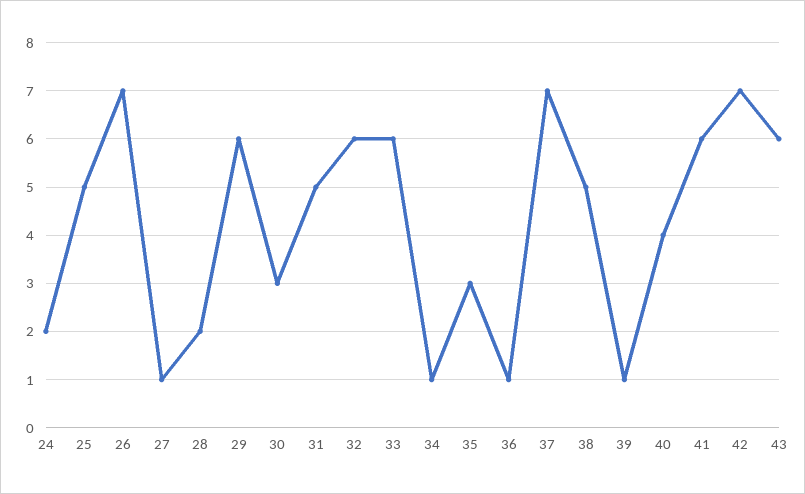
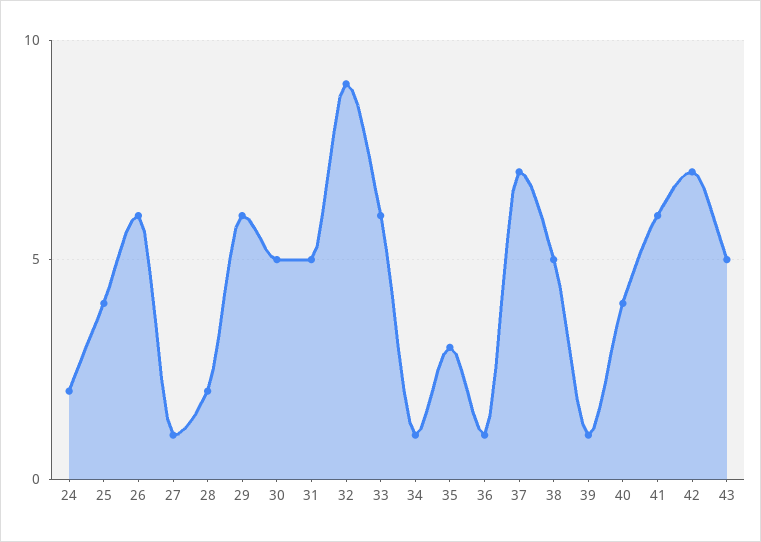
25: 5 -> 4
26: 7 -> 6
30: 3 -> 5
32: 6 -> 9
43: 6 -> 5

